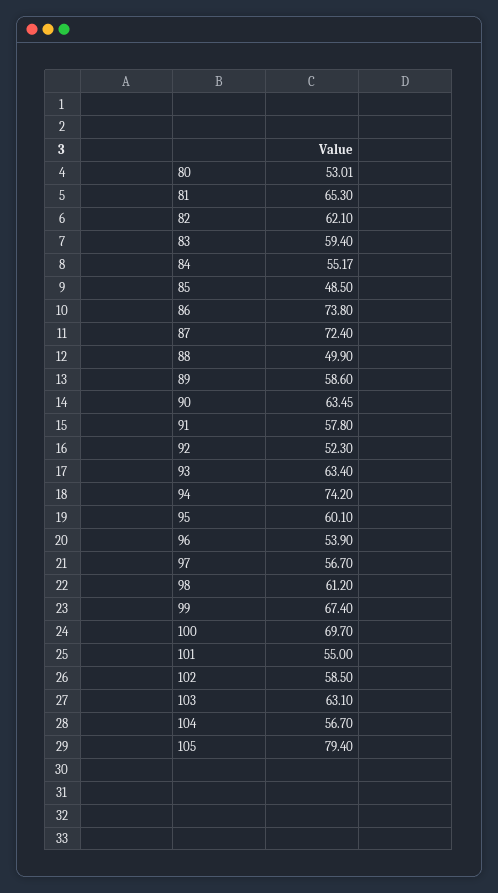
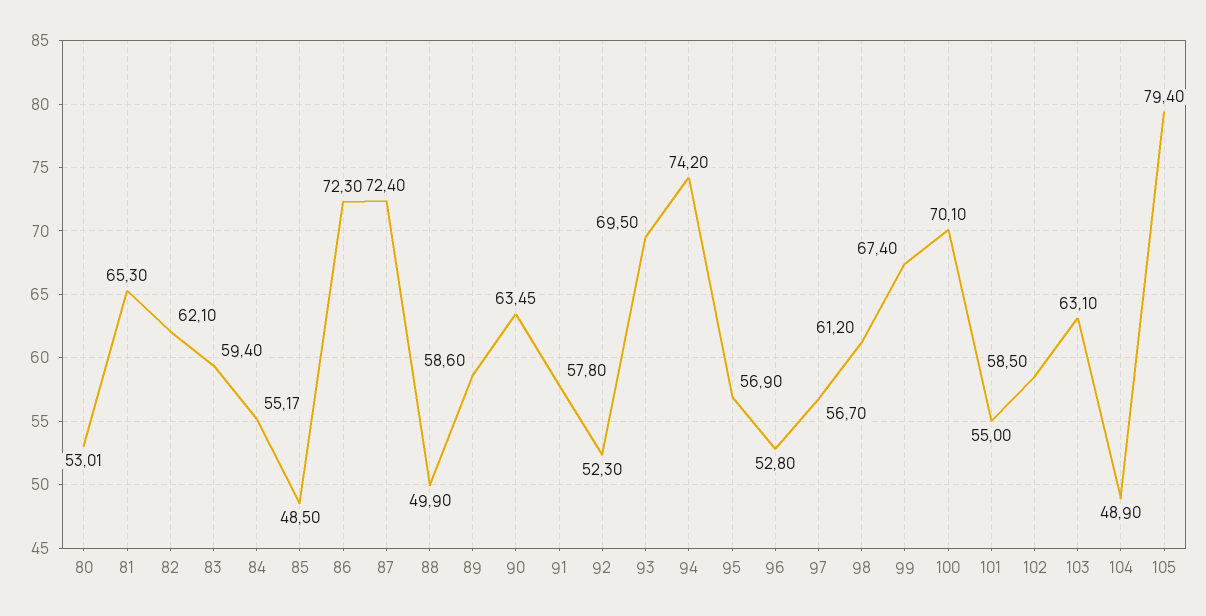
86: 73.8 -> 72.3
93: 63.4 -> 69.5
95: 60.1 -> 56.9
96: 53.9 -> 52.8
100: 69.7 -> 70.1
104: 56.7 -> 48.9

